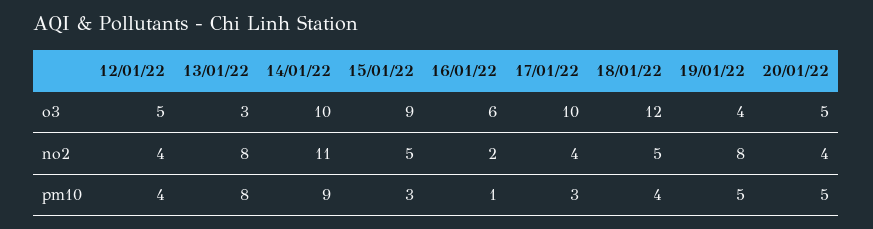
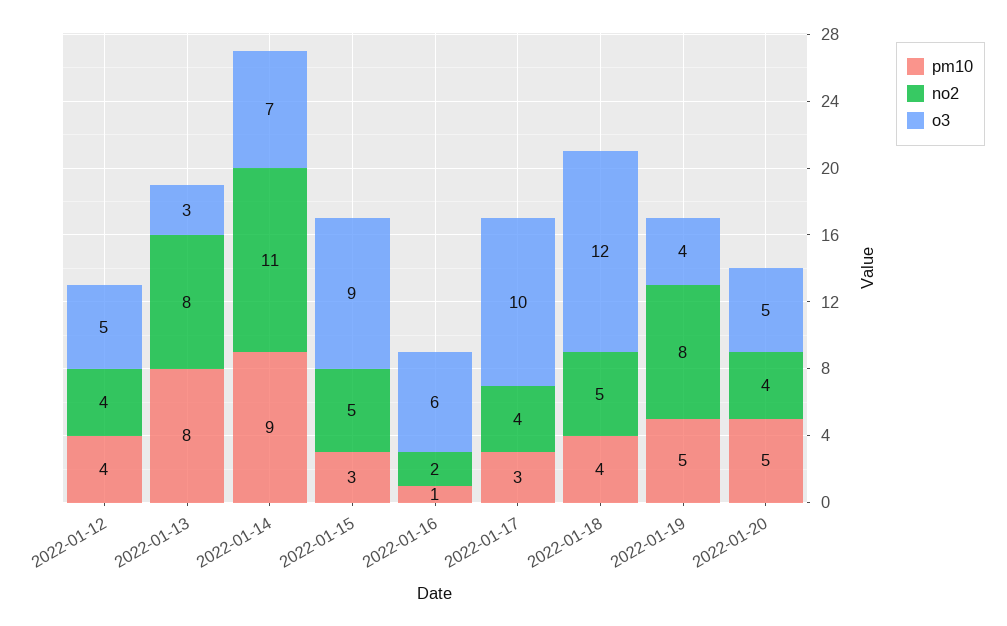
o3, 14/01/22: 10 -> 7

